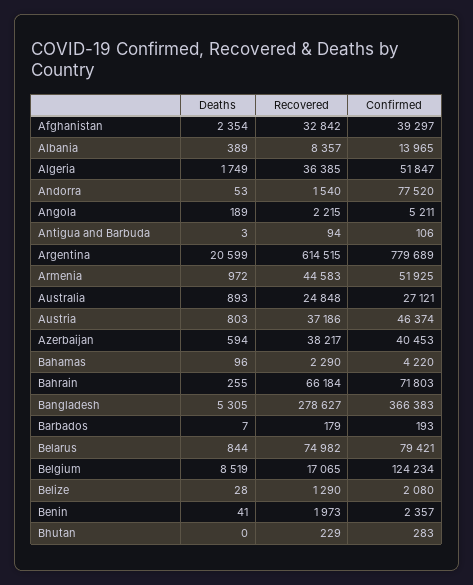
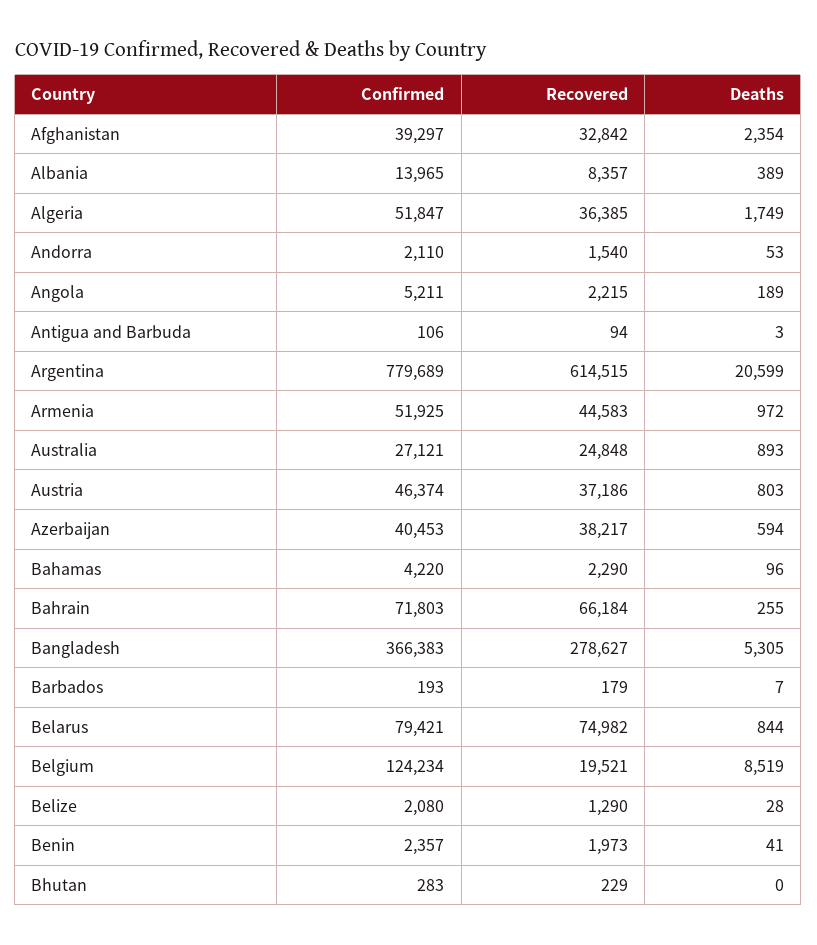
Confirmed, Andorra: 77520 -> 2110
Recovered, Belgium: 17065 -> 19521

